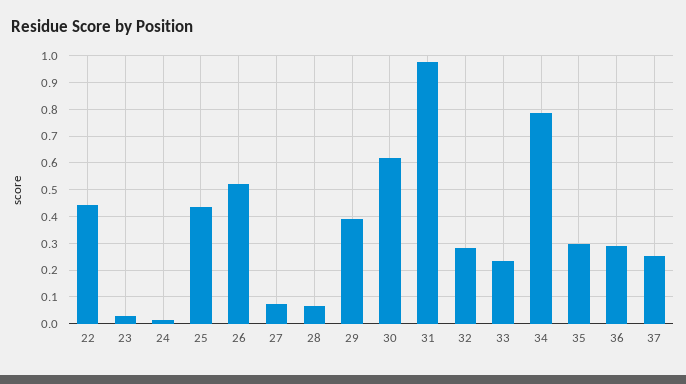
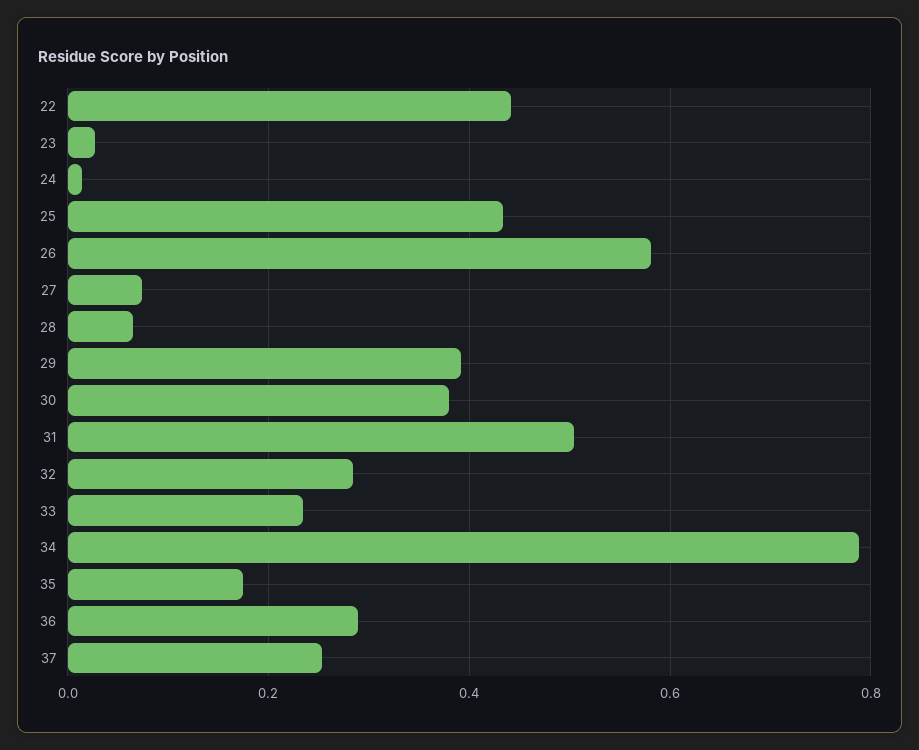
26: 0.525 -> 0.58
30: 0.625 -> 0.38
31: 0.975 -> 0.5
35: 0.3 -> 0.18

